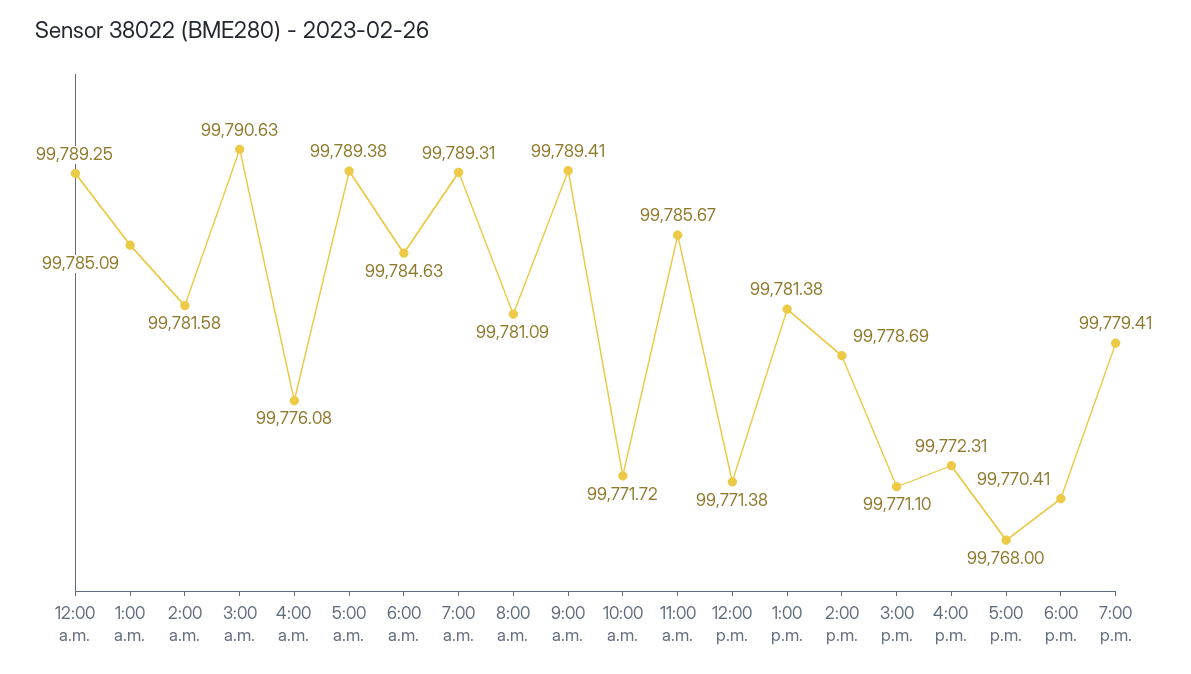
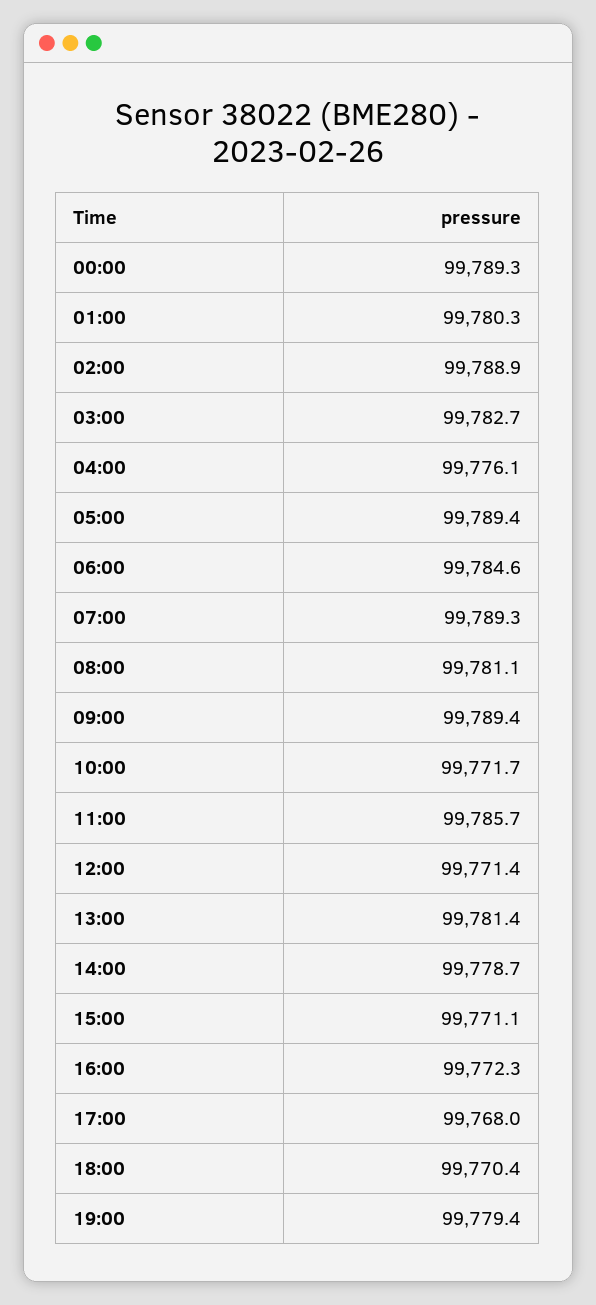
1:00 a.m.: 99785.09 -> 99780.3
2:00 a.m.: 99781.58 -> 99788.9
3:00 a.m.: 99790.63 -> 99782.7

